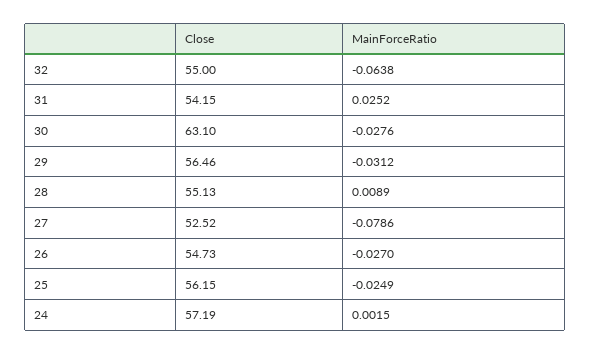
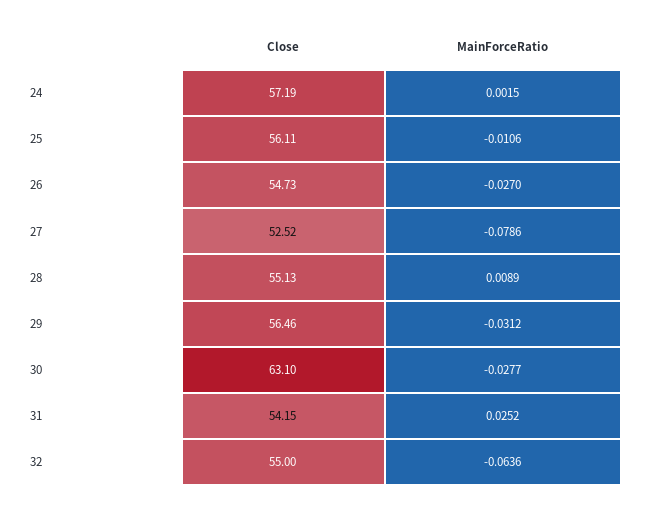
MainForceRatio, 32: -0.0638 -> -0.0636
MainForceRatio, 30: -0.0276 -> -0.0277
Close, 25: 56.15 -> 56.11
MainForceRatio, 25: -0.0249 -> -0.0106

